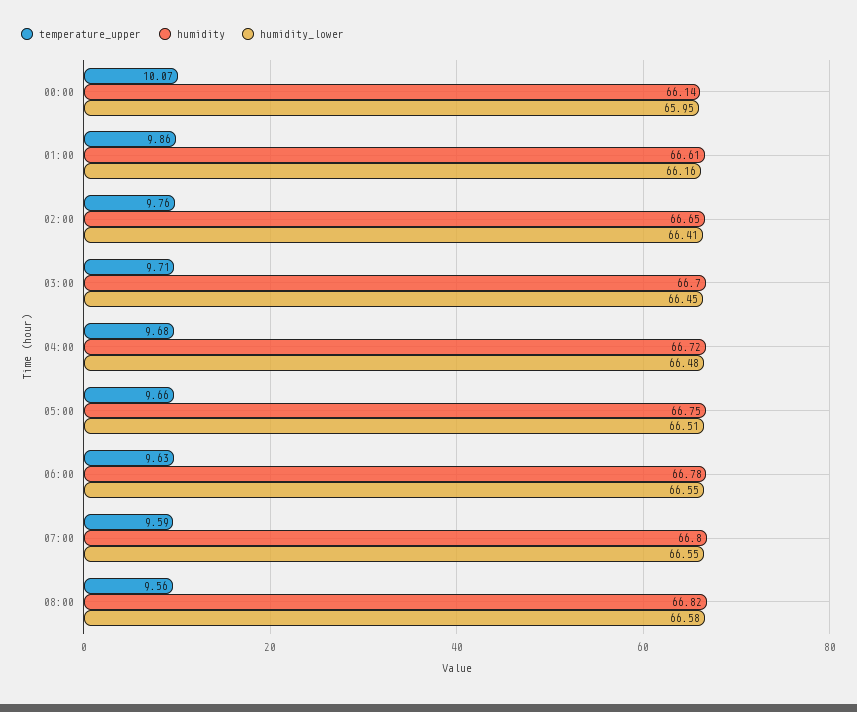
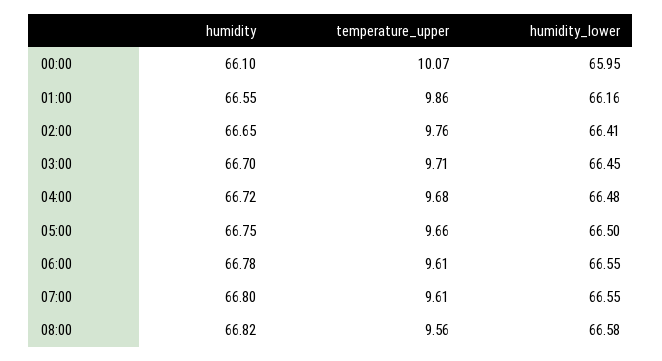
humidity, 00:00: 66.14 -> 66.1
humidity, 01:00: 66.61 -> 66.55
humidity_lower, 05:00: 66.51 -> 66.5
temperature_upper, 06:00: 9.63 -> 9.61
temperature_upper, 07:00: 9.59 -> 9.61

